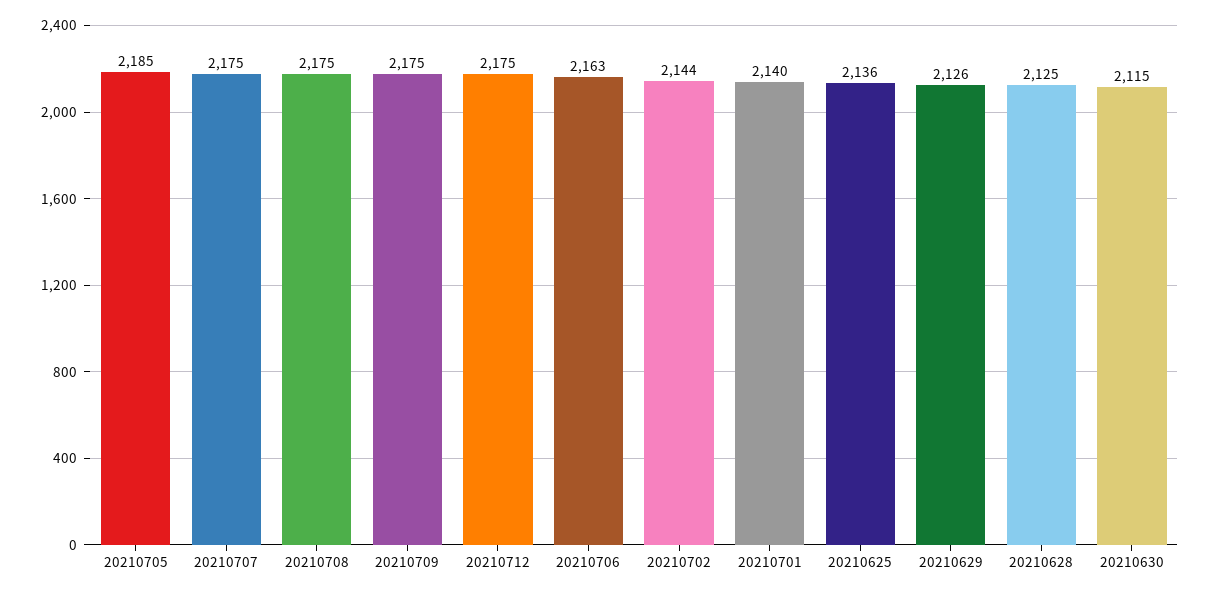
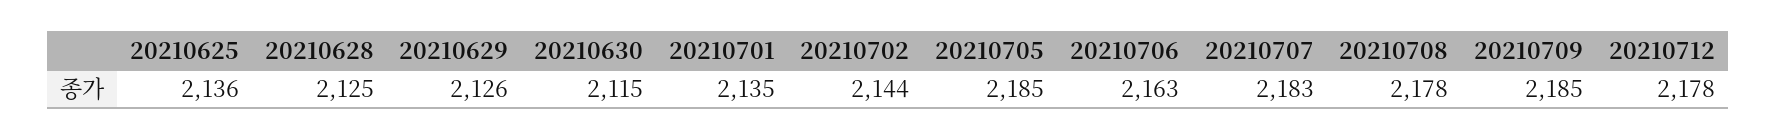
20210707: 2175 -> 2183
20210708: 2175 -> 2178
20210709: 2175 -> 2185
20210712: 2175 -> 2178
20210701: 2140 -> 2135

